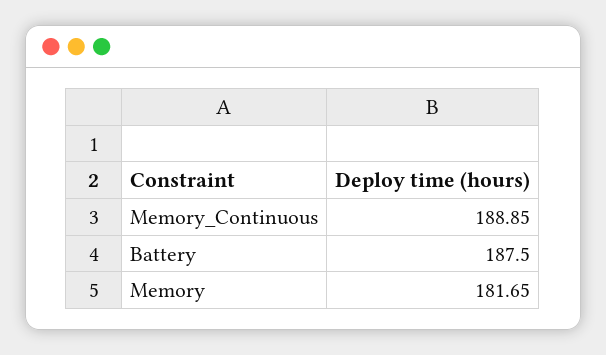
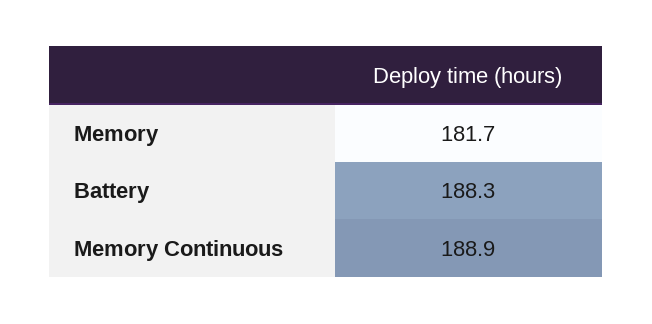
Battery: 187.5 -> 188.3

